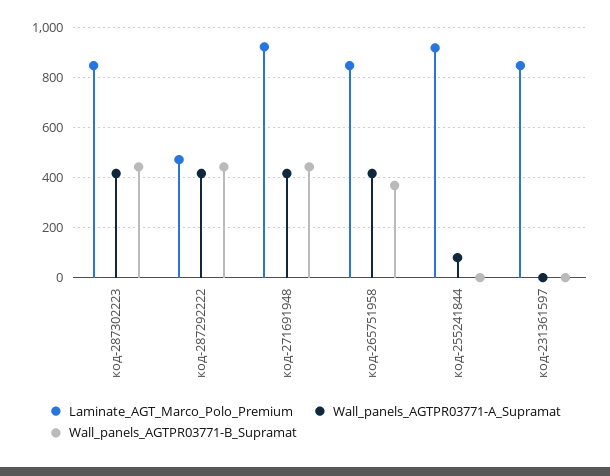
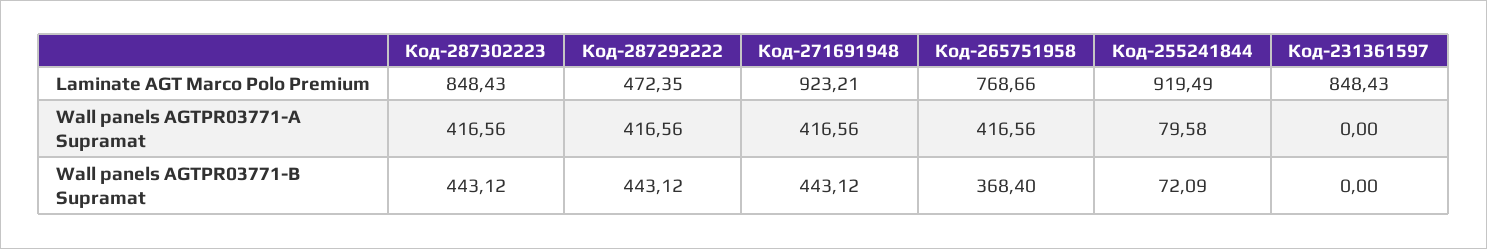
Laminate_AGT_Marco_Polo_Premium, код-265751958: 850 -> 768.66
Wall_panels_AGTPR03771-B_Supramat, код-255241844: 0 -> 72.09

